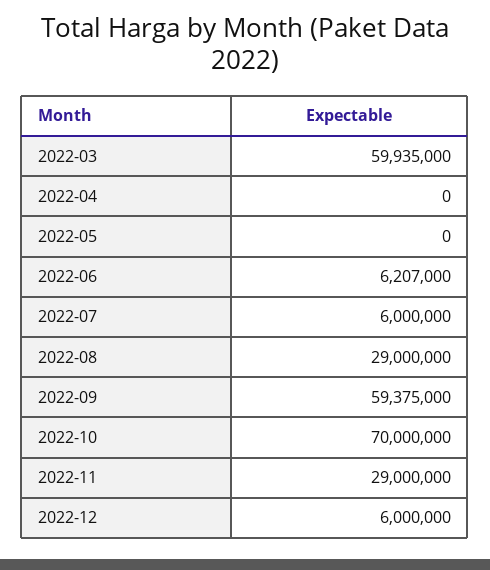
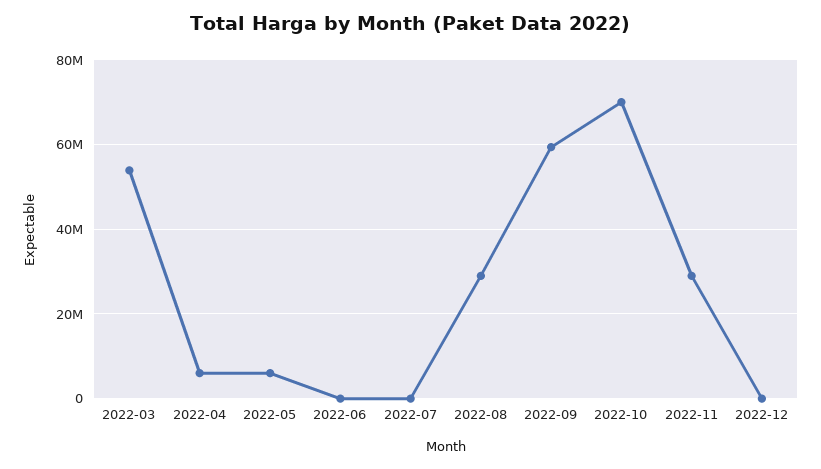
2022-03: 59935000 -> 54000000
2022-04: 0 -> 6000000
2022-05: 0 -> 6000000
2022-06: 6207000 -> 0
2022-07: 6000000 -> 0
2022-12: 6000000 -> 0

